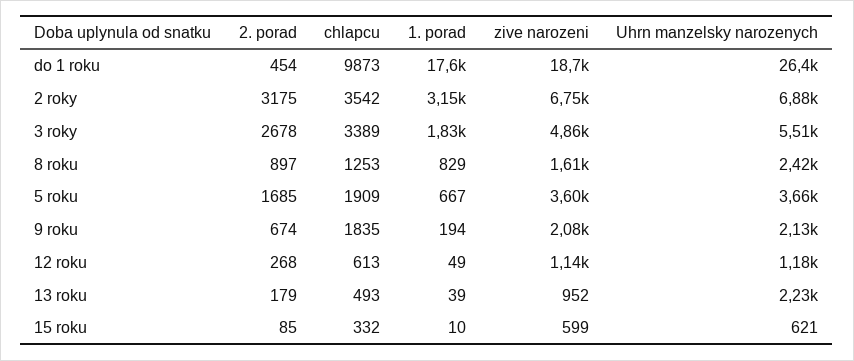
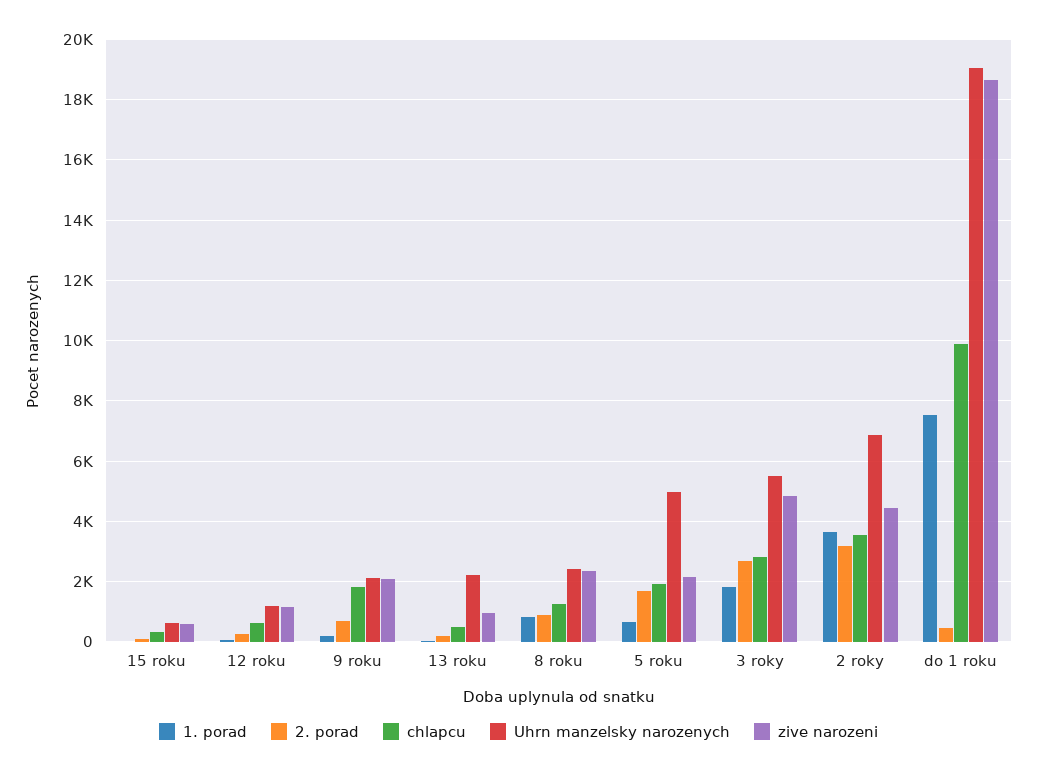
1. porad, do 1 roku: 17600 -> 7600
Uhrn manzelsky narozenych, do 1 roku: 26400 -> 19000
1. porad, 2 roky: 3150 -> 3600
zive narozeni, 2 roky: 6750 -> 4400
chlapcu, 3 roky: 3389 -> 2800
zive narozeni, 8 roku: 1610 -> 2400
zive narozeni, 5 roku: 3600 -> 2200
Uhrn manzelsky narozenych, 5 roku: 3660 -> 5000

